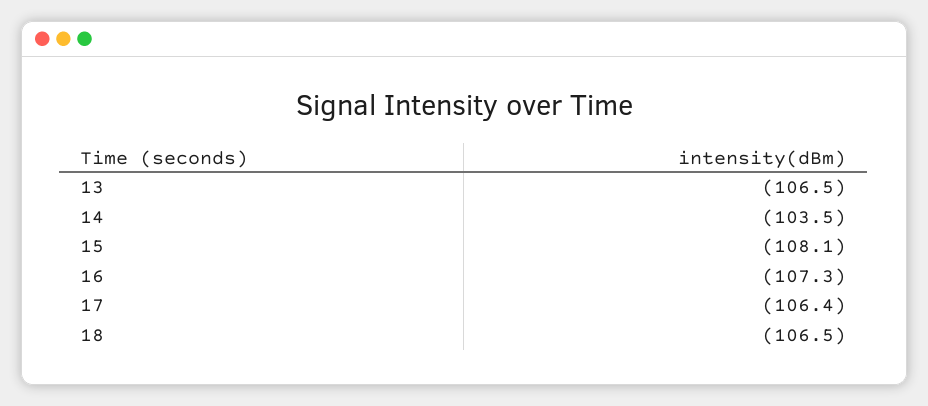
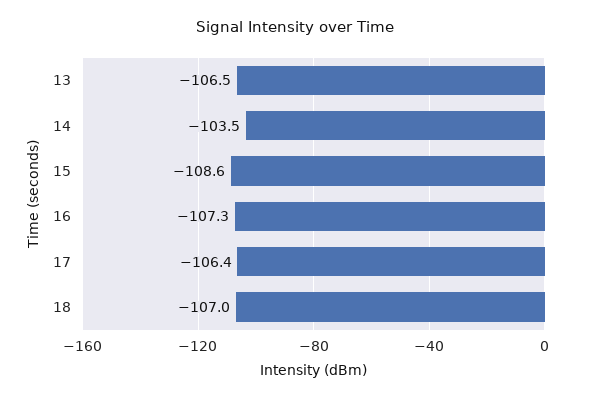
15: -108.1 -> -108.6
18: -106.5 -> -107

